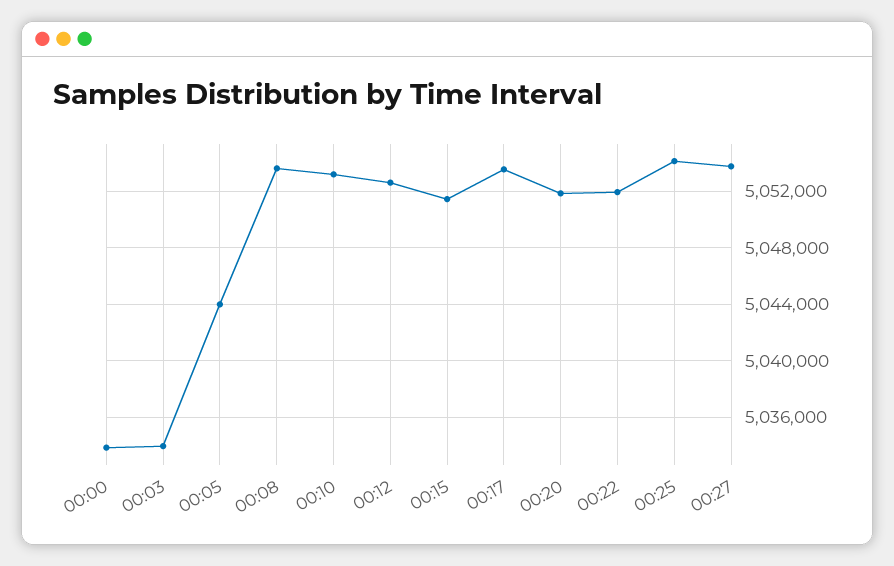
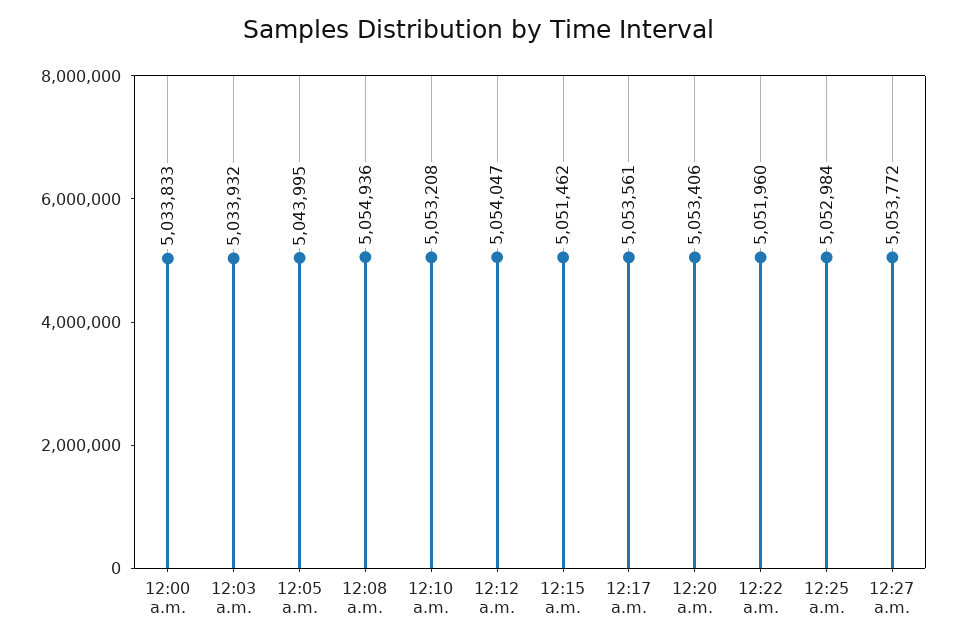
00:08: 5053500 -> 5054936
00:12: 5052500 -> 5054047
00:20: 5052000 -> 5053406
00:25: 5054000 -> 5052984

